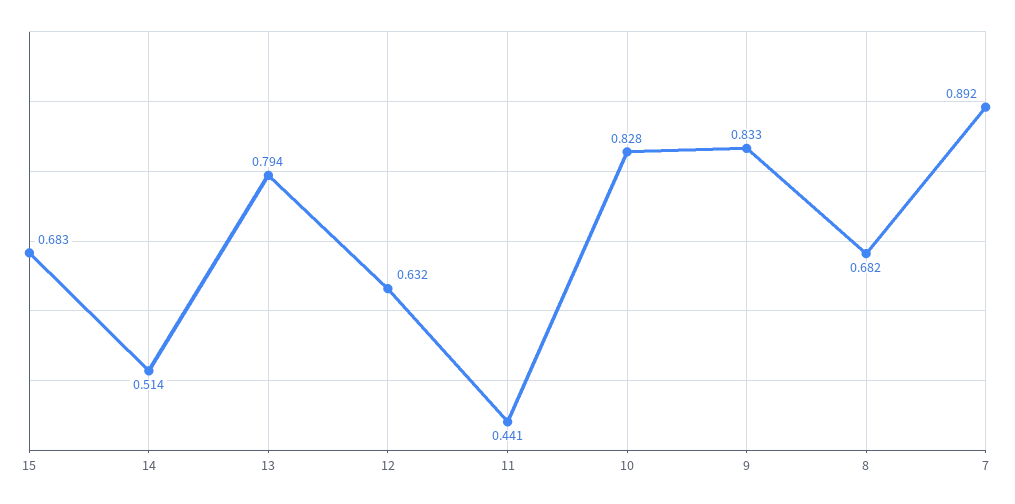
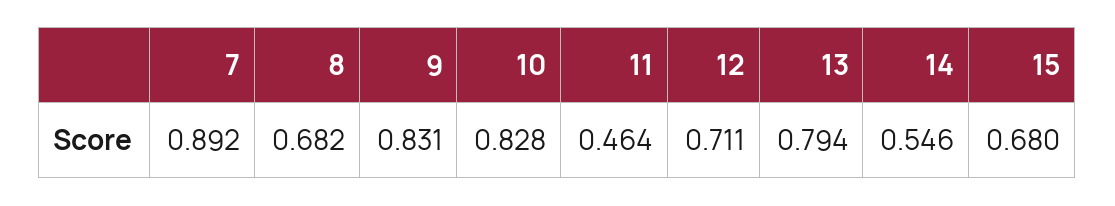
15: 0.683 -> 0.68
14: 0.514 -> 0.546
12: 0.632 -> 0.711
11: 0.441 -> 0.464
9: 0.833 -> 0.831

